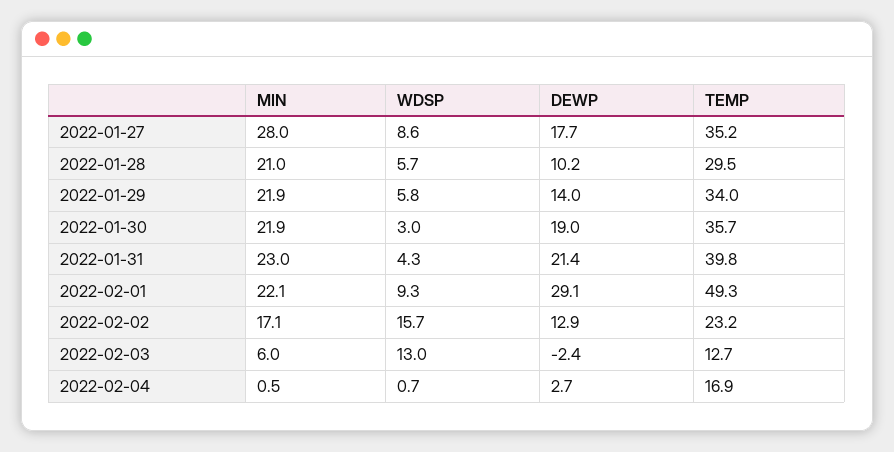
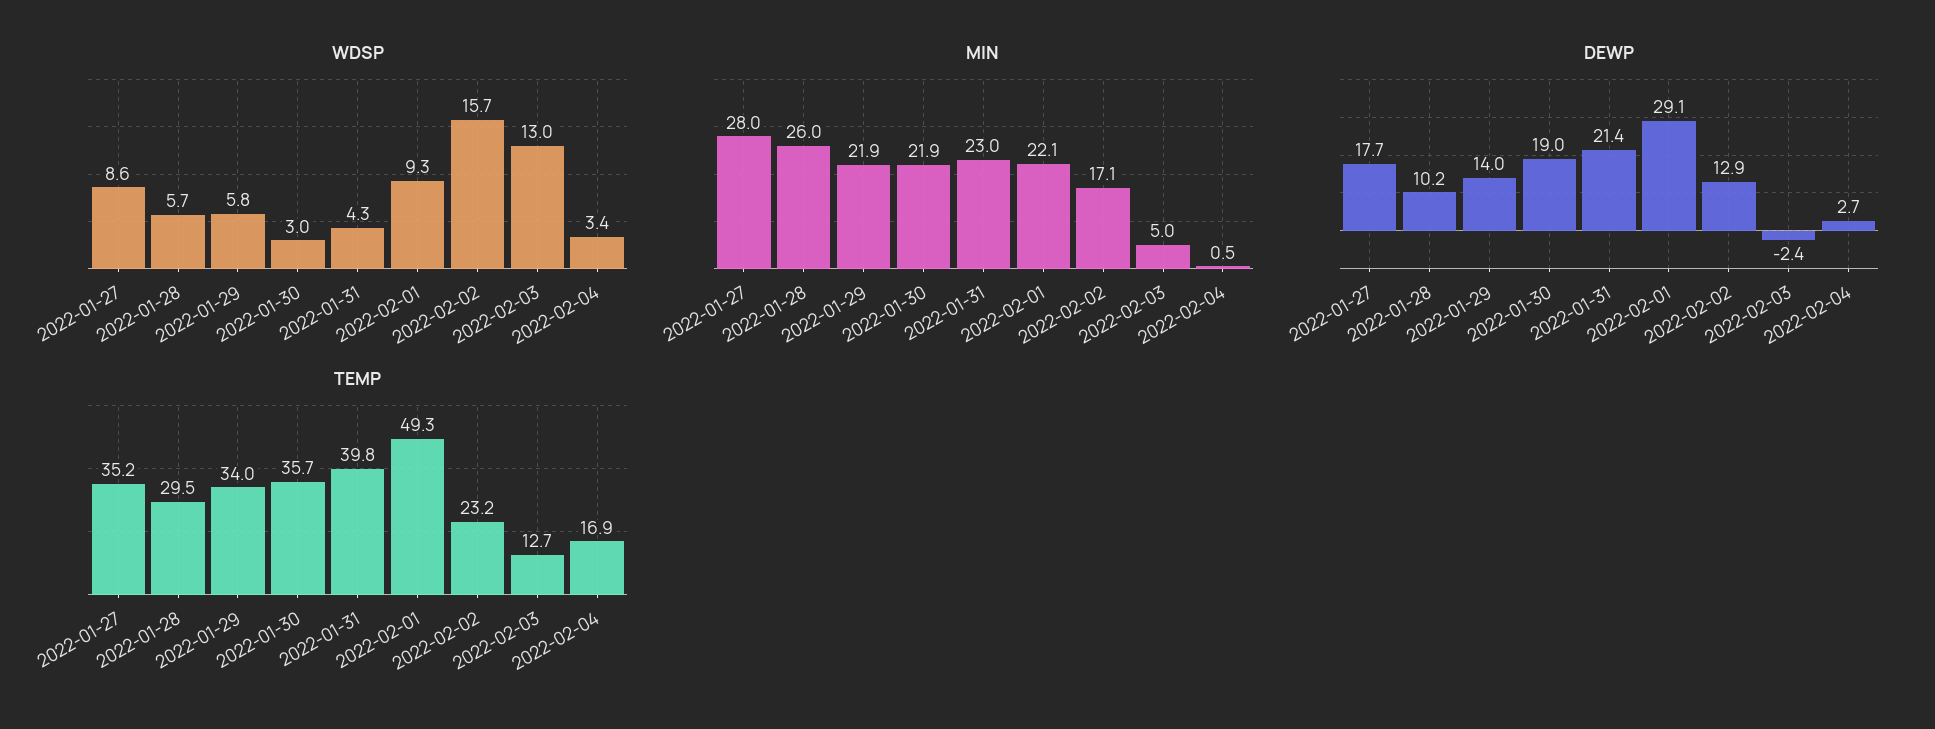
MIN, 2022-01-28: 21 -> 26
MIN, 2022-02-03: 6 -> 5
WDSP, 2022-02-04: 0.7 -> 3.4

